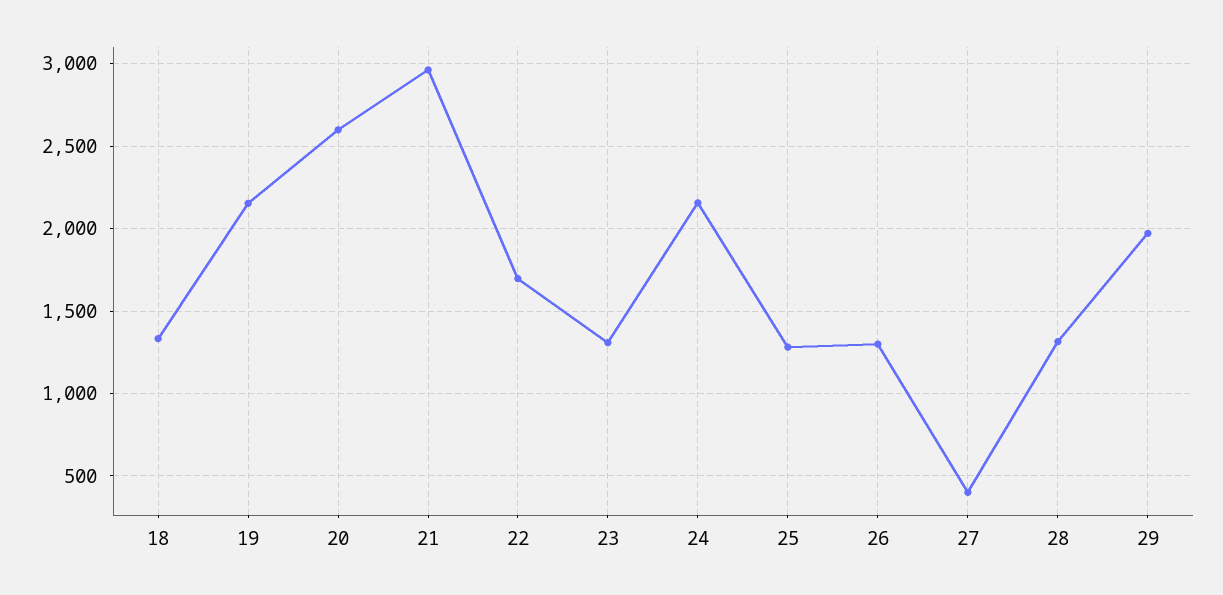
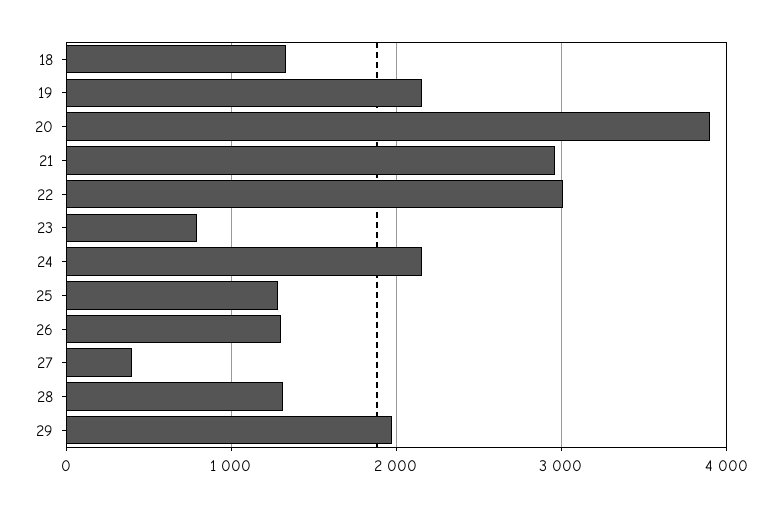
20: 2600 -> 3900
22: 1700 -> 3000
23: 1300 -> 800

